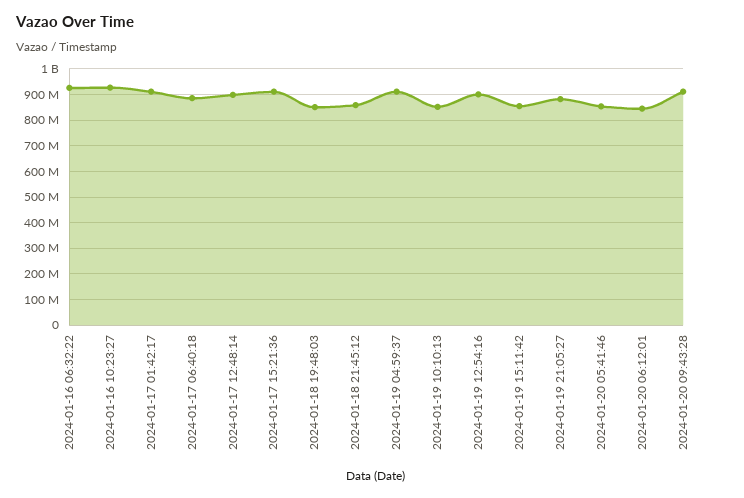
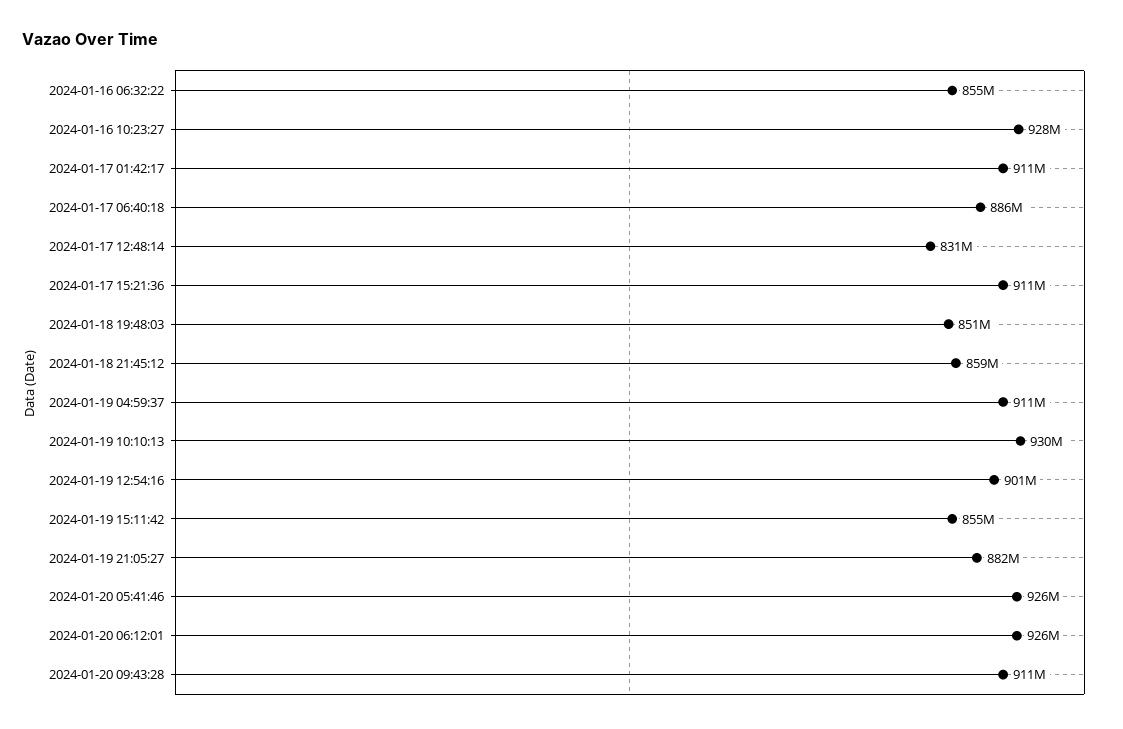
2024-01-16 06:32:22: 925000000 -> 855000000
2024-01-17 12:48:14: 900000000 -> 831000000
2024-01-19 10:10:13: 850000000 -> 930000000
2024-01-20 05:41:46: 850000000 -> 926000000
2024-01-20 06:12:01: 850000000 -> 926000000

